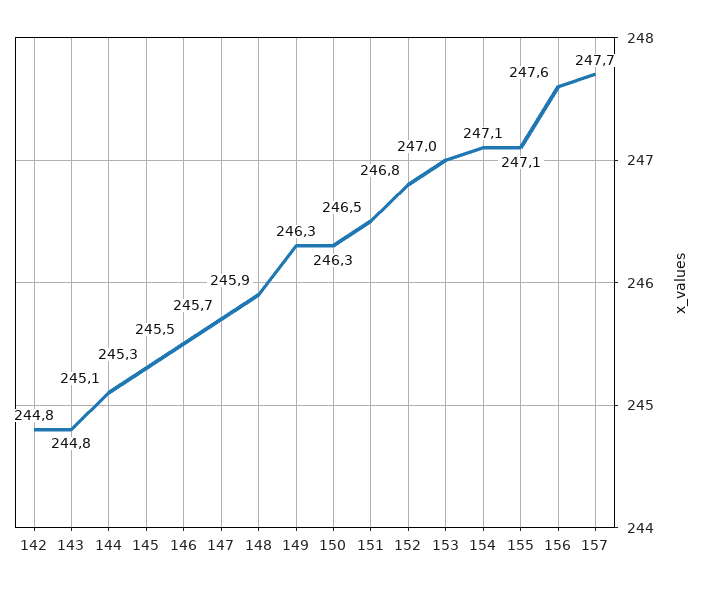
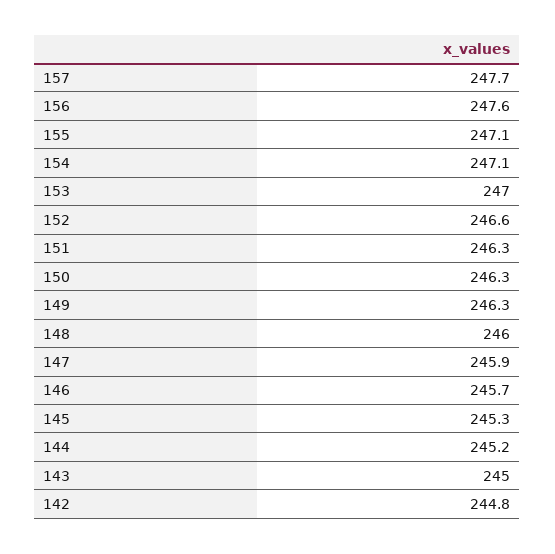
143: 244.8 -> 245
144: 245.1 -> 245.2
146: 245.5 -> 245.7
147: 245.7 -> 245.9
148: 245.9 -> 246
151: 246.5 -> 246.3
152: 246.8 -> 246.6

